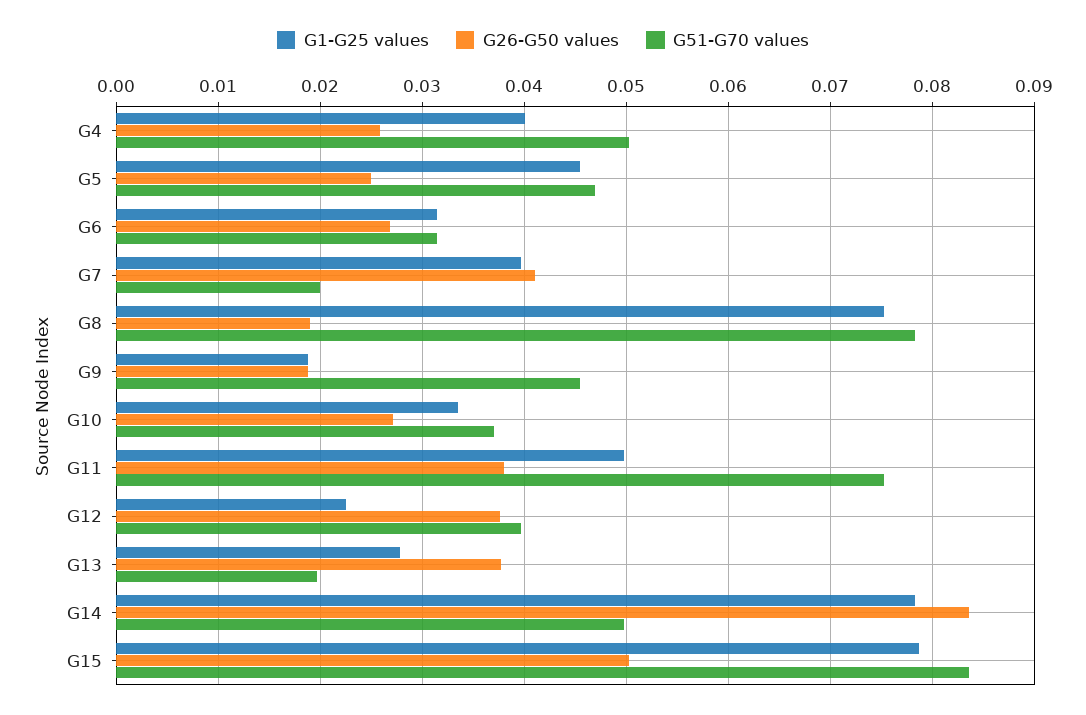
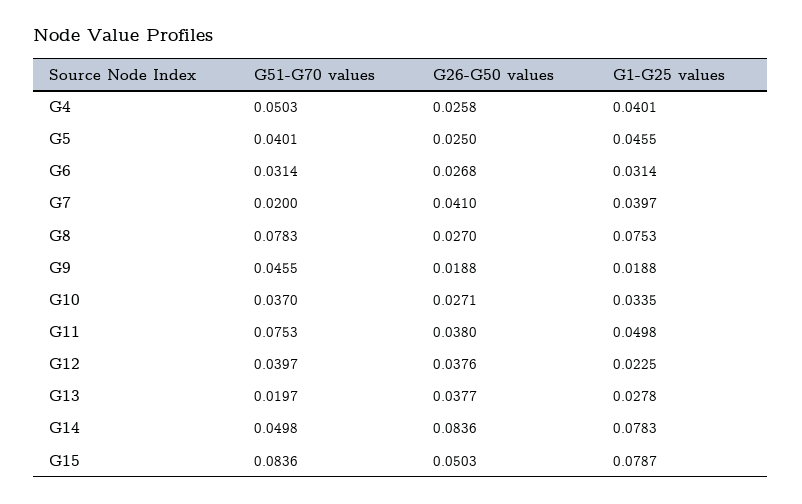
G51-G70 values, G5: 0.047 -> 0.0401
G26-G50 values, G8: 0.019 -> 0.027

